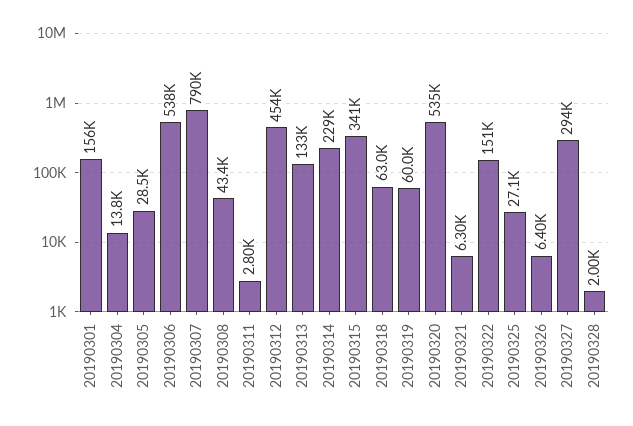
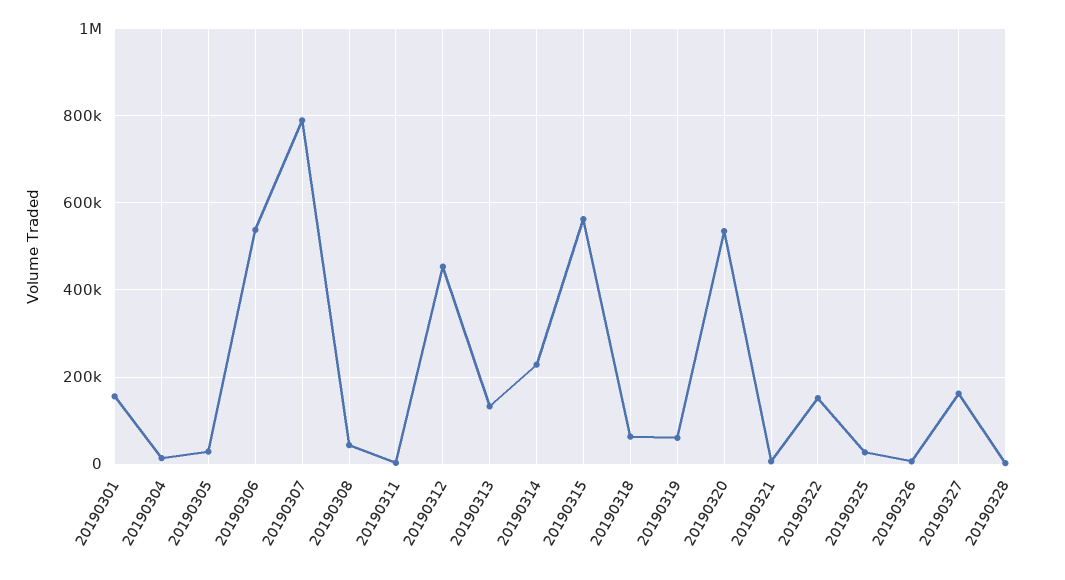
20190315: 341000 -> 560000
20190327: 294000 -> 160000

